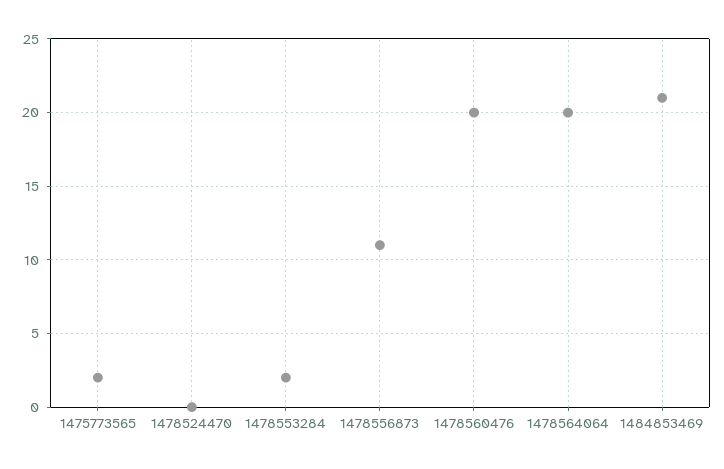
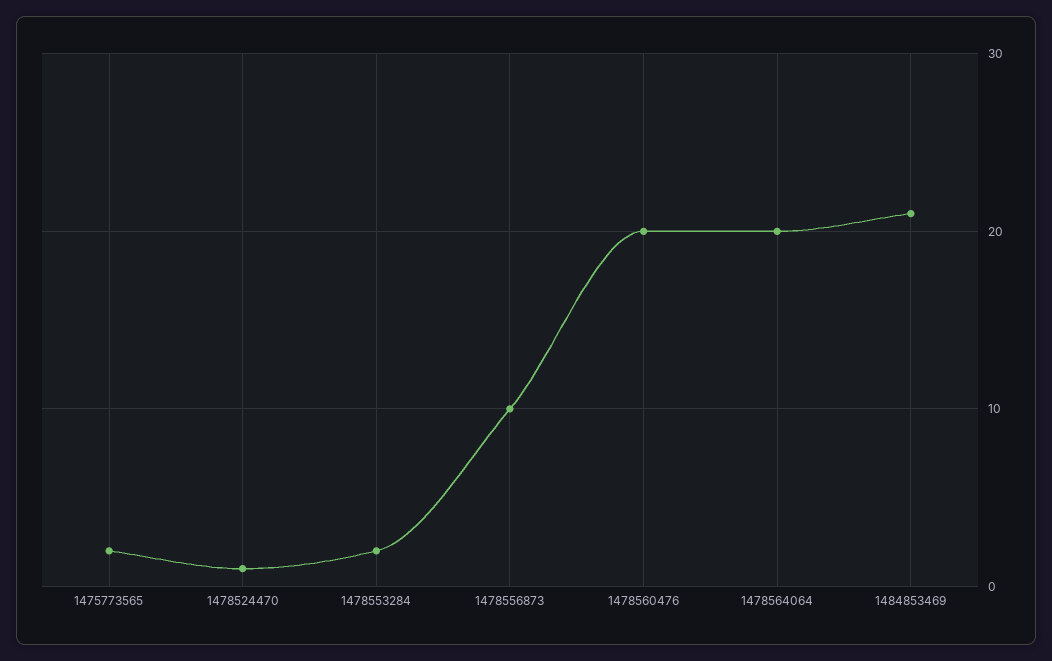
1478524470: 0 -> 1
1478556873: 11 -> 10

